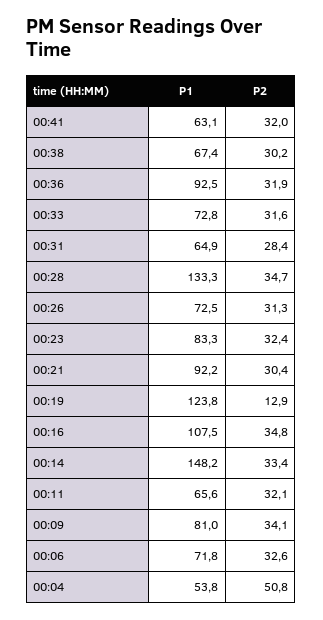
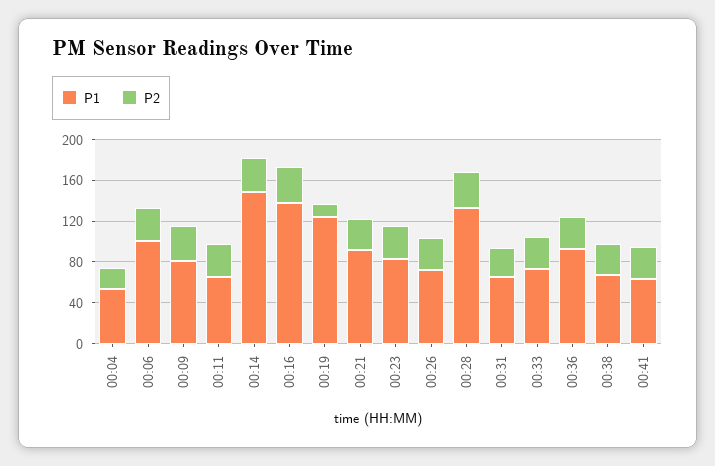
P1, 00:16: 107.5 -> 140
P1, 00:06: 71.8 -> 100
P2, 00:04: 50.8 -> 20

